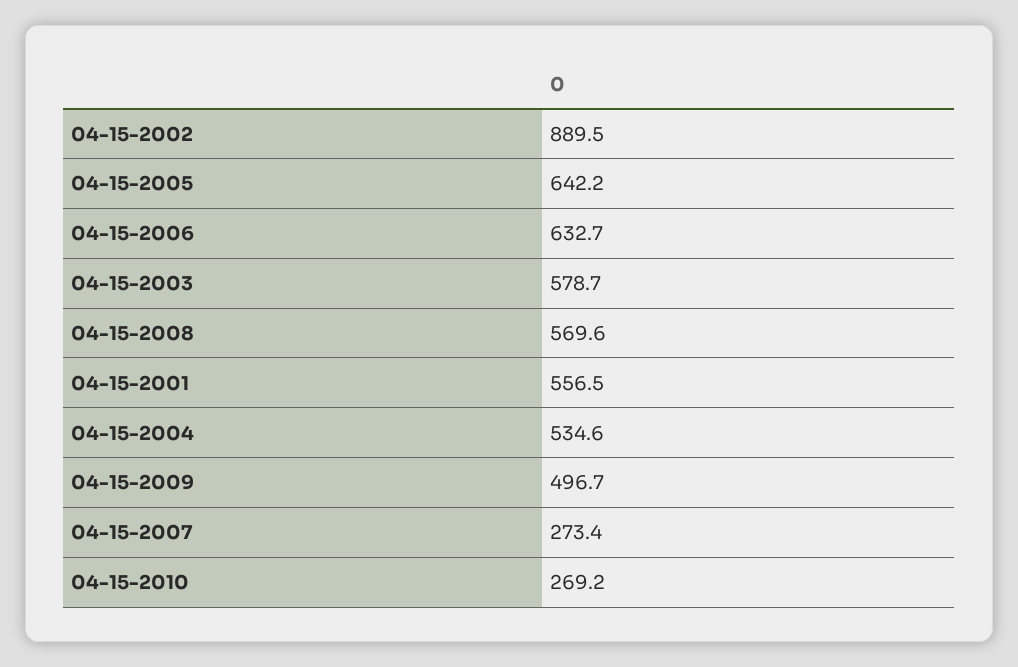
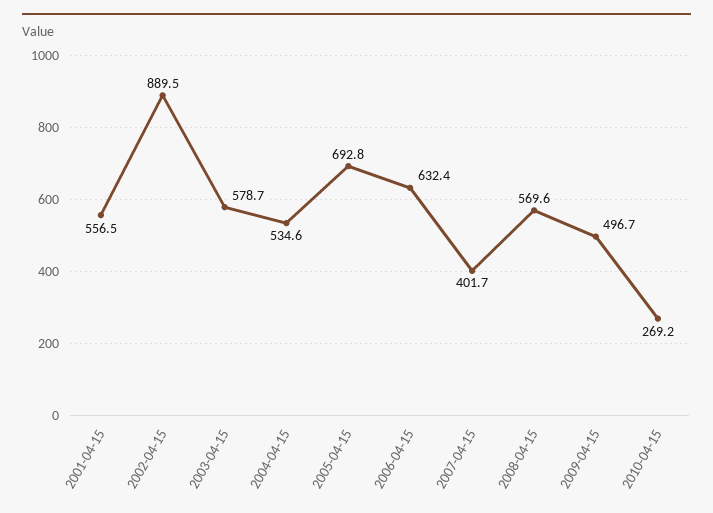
04-15-2005: 642.2 -> 692.8
04-15-2006: 632.7 -> 632.4
04-15-2007: 273.4 -> 401.7

